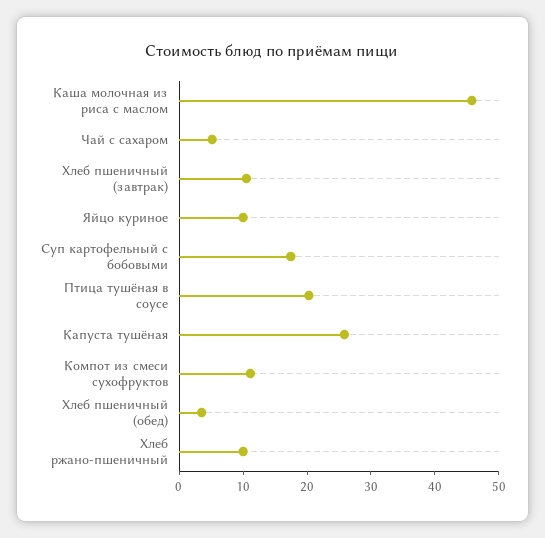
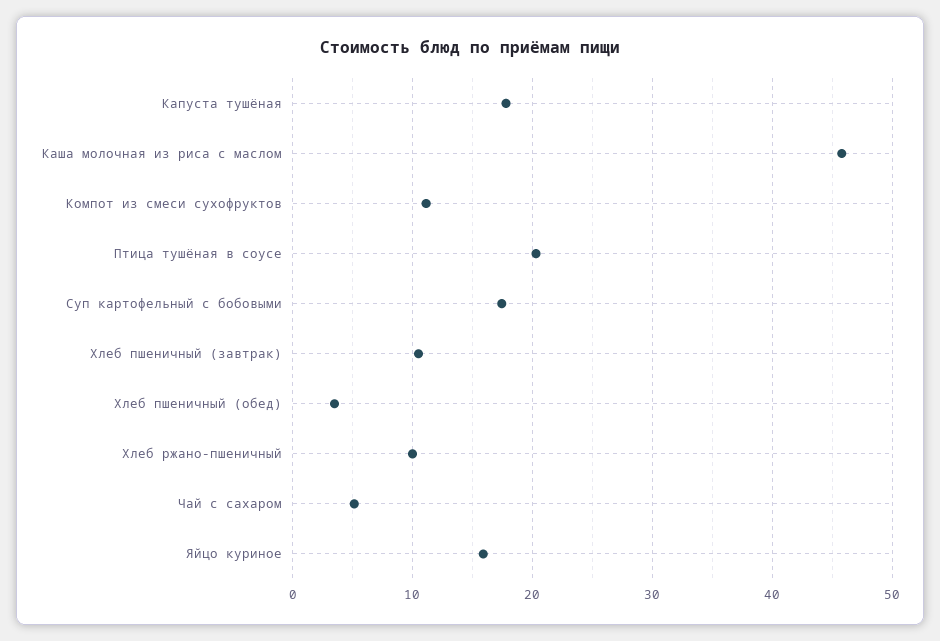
Яйцо куриное: 10 -> 16
Капуста тушёная: 26 -> 18

